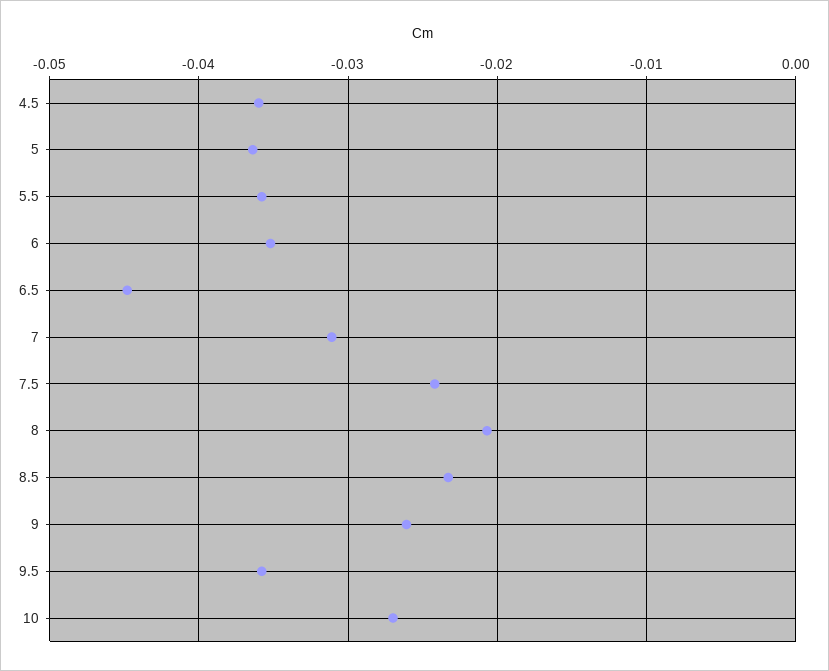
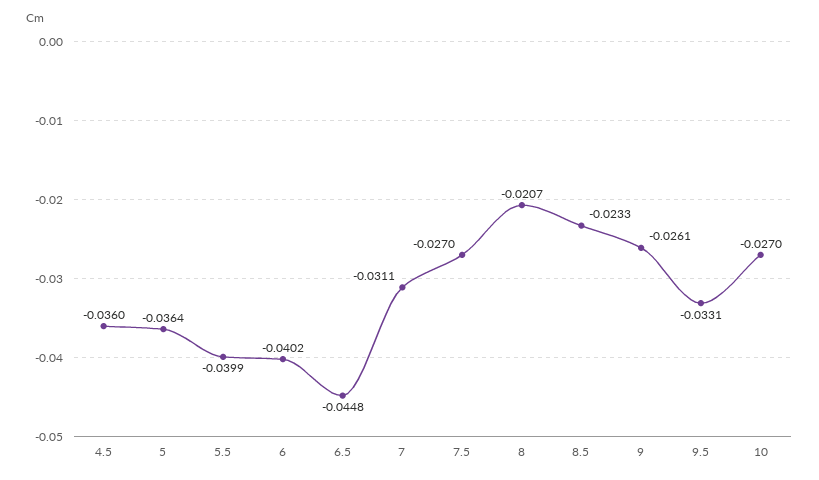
5.5: -0.036 -> -0.0399
6: -0.035 -> -0.0402
7.5: -0.024 -> -0.027
9.5: -0.036 -> -0.0331

